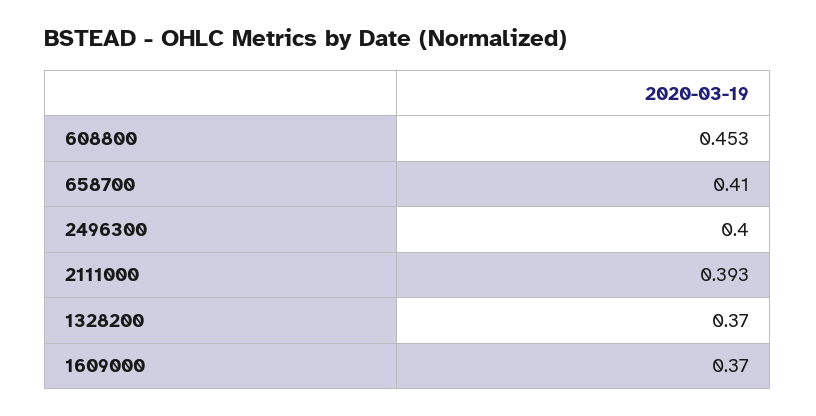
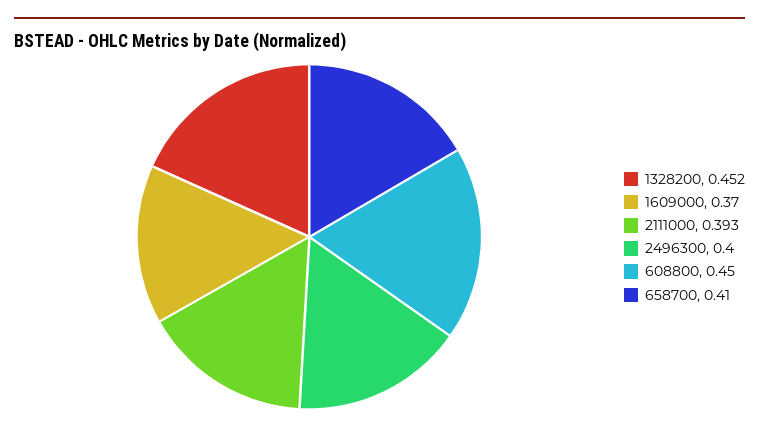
608800: 0.453 -> 0.45
1328200: 0.37 -> 0.452

